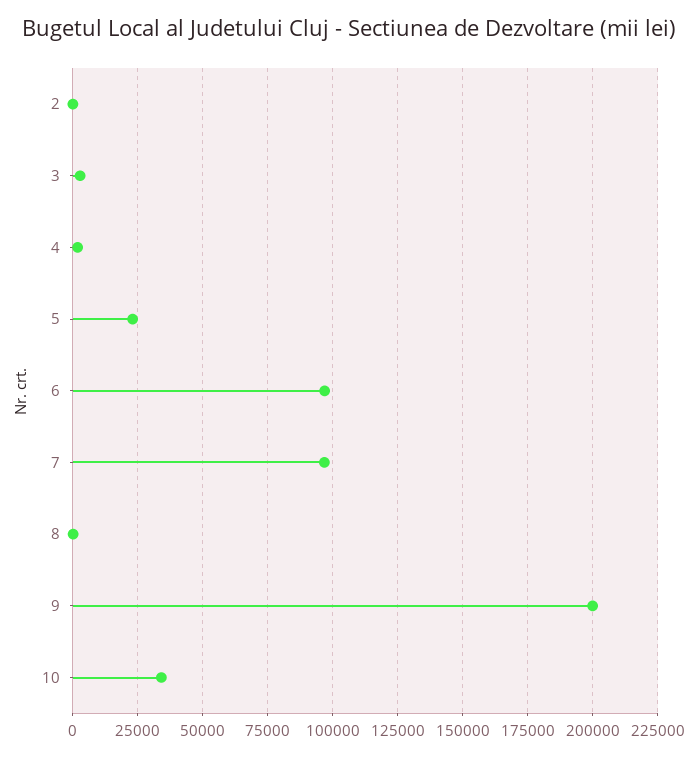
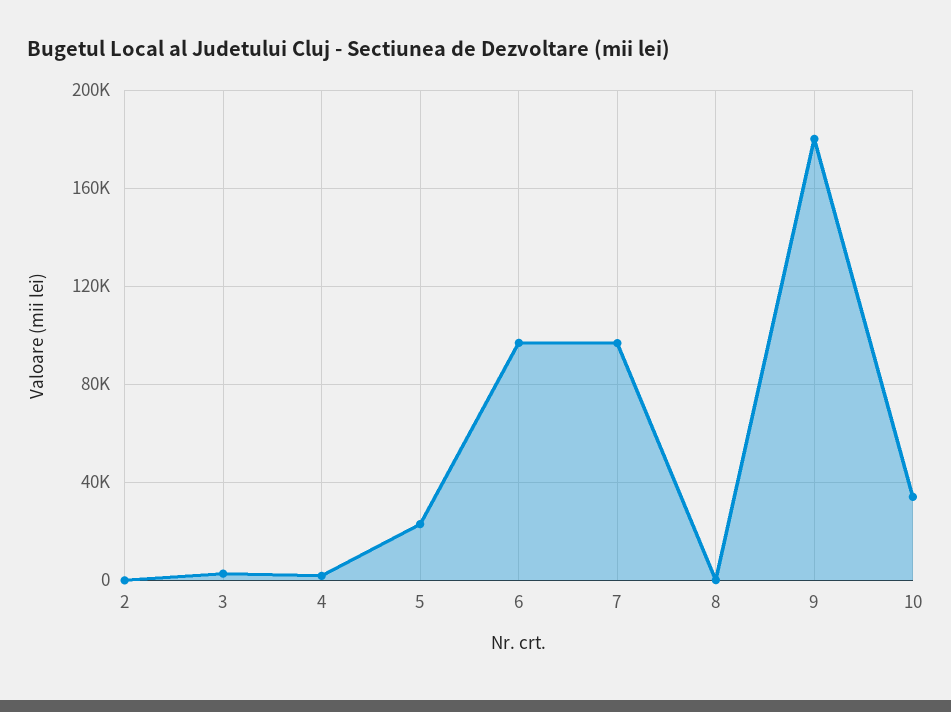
9: 200000 -> 180000

